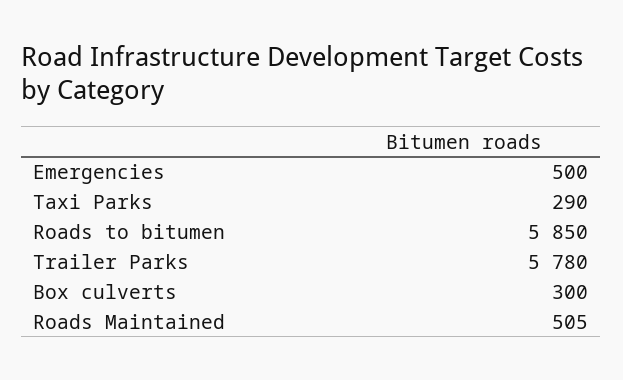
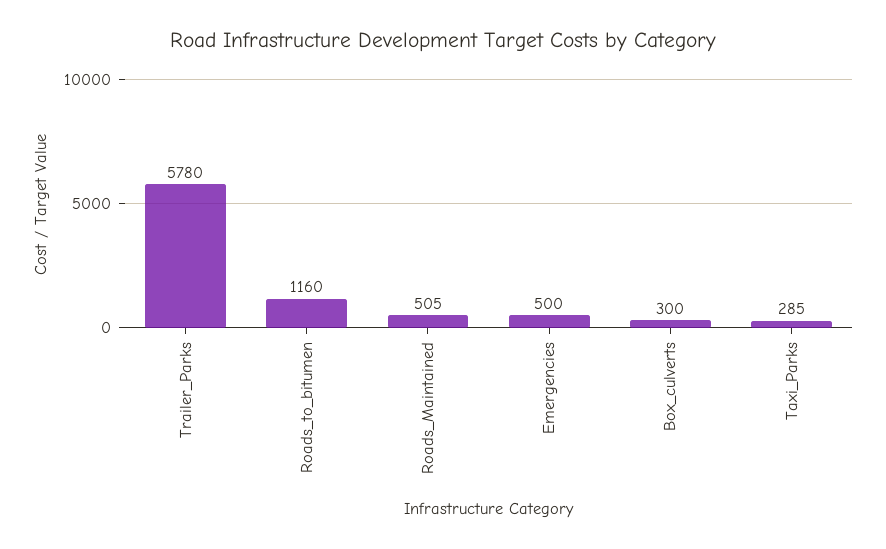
Taxi Parks: 290 -> 285
Roads to bitumen: 5850 -> 1160

